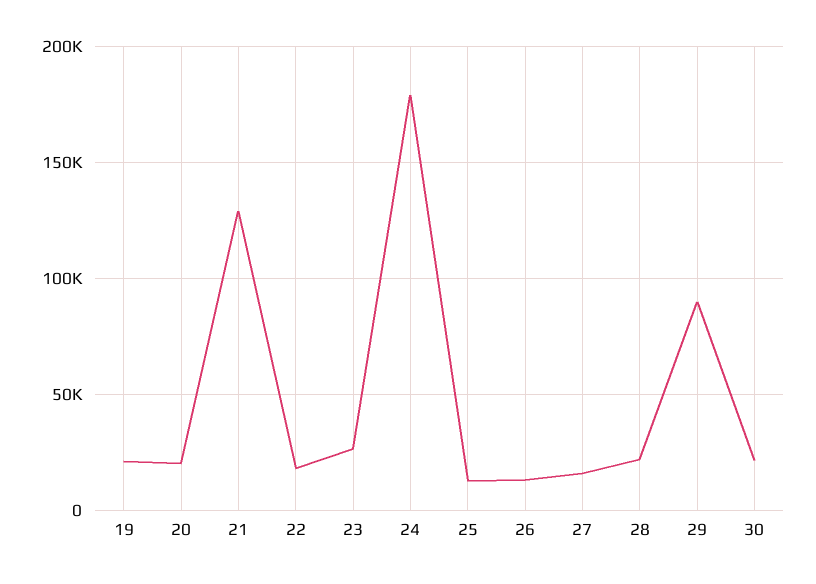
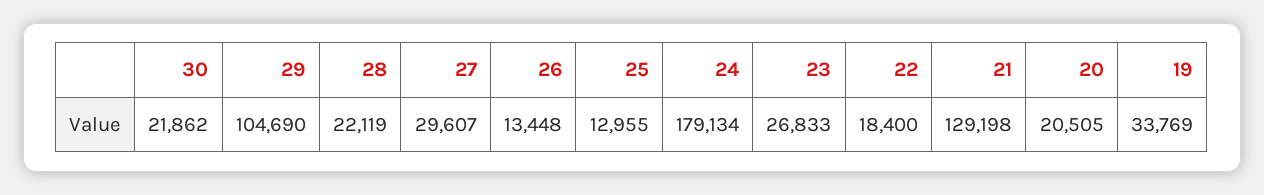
19: 20000 -> 33769
27: 15000 -> 29607
29: 90000 -> 104690

